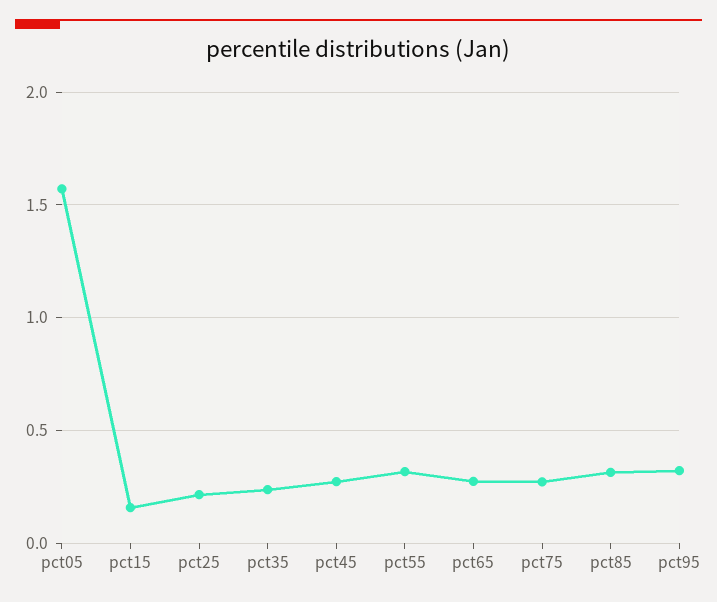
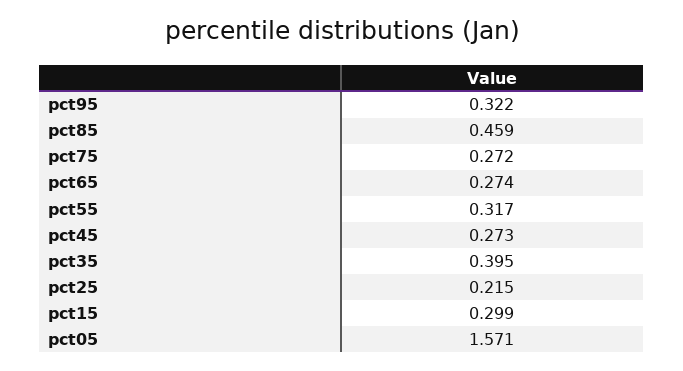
pct15: 0.15 -> 0.299
pct35: 0.25 -> 0.395
pct85: 0.3 -> 0.459

